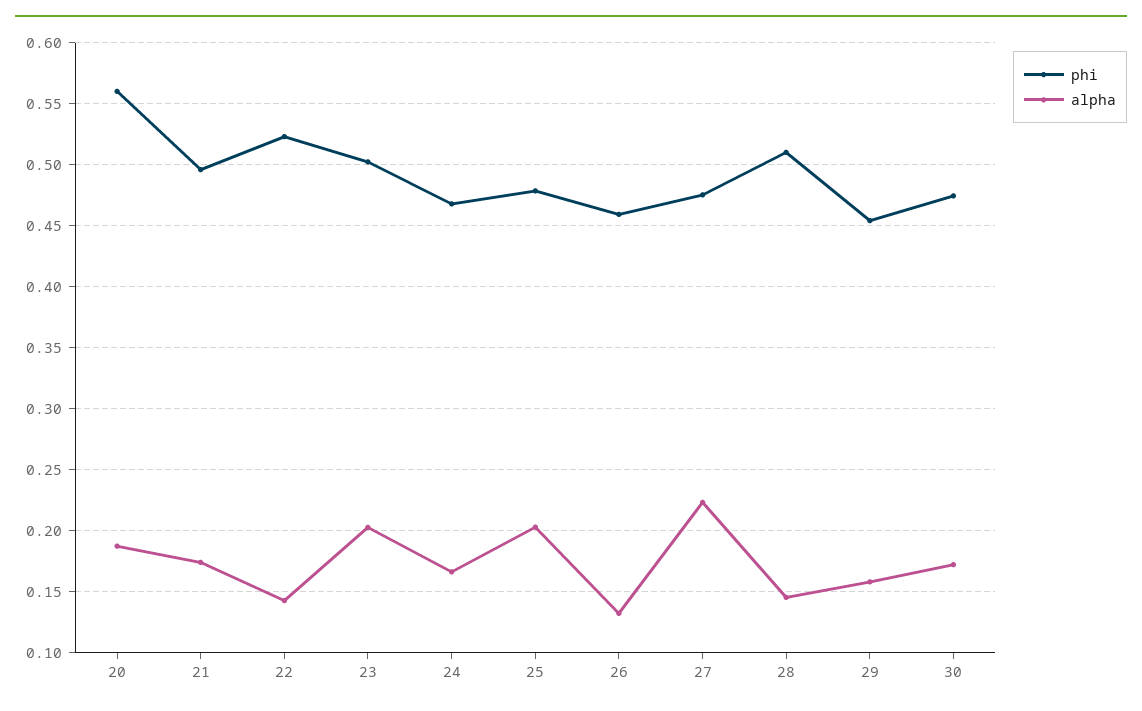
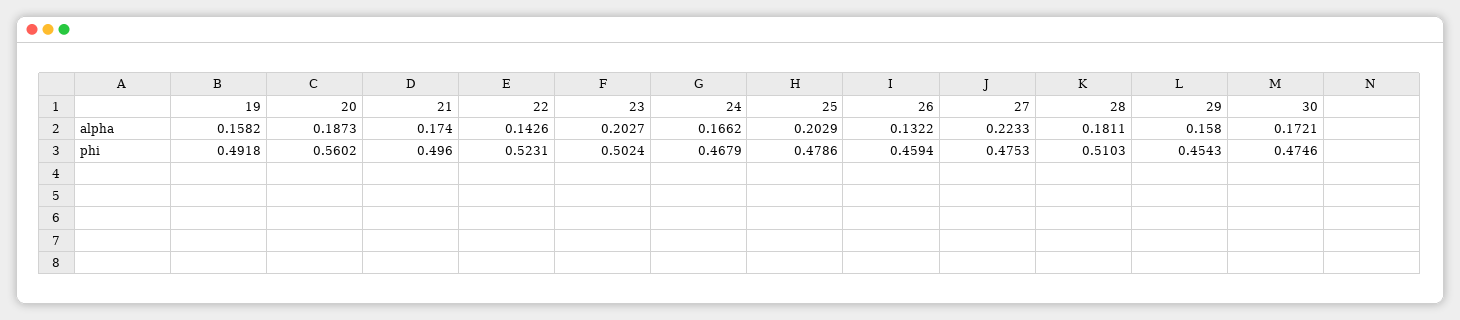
alpha, 28: 0.145 -> 0.1811
alpha, 19: none -> 0.1582
phi, 19: none -> 0.4918

